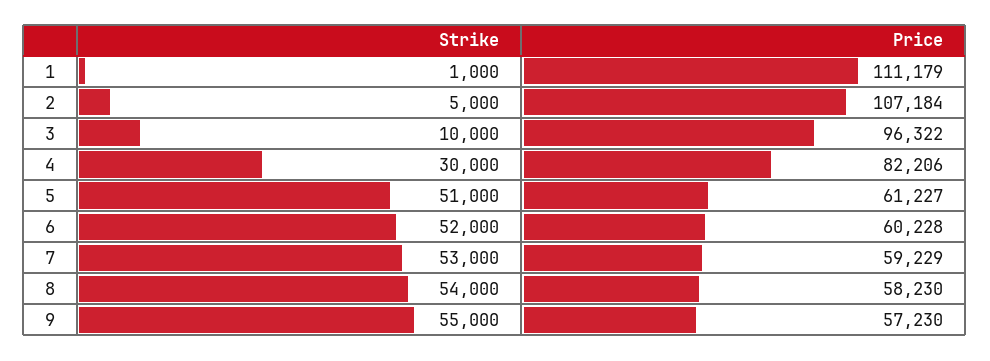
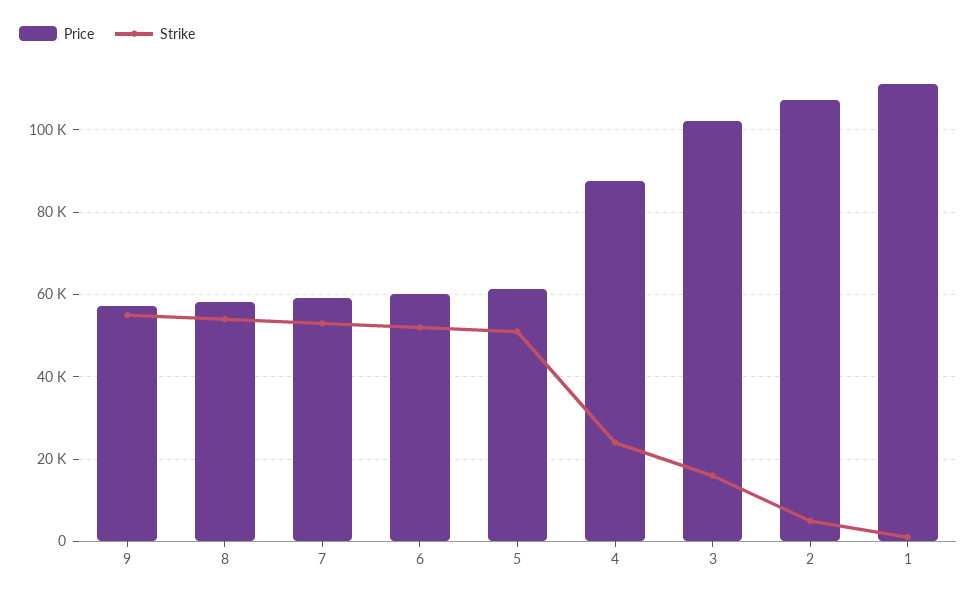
Strike, 3: 10000 -> 16000
Price, 3: 96322 -> 102000
Strike, 4: 30000 -> 24000
Price, 4: 82206 -> 88000

